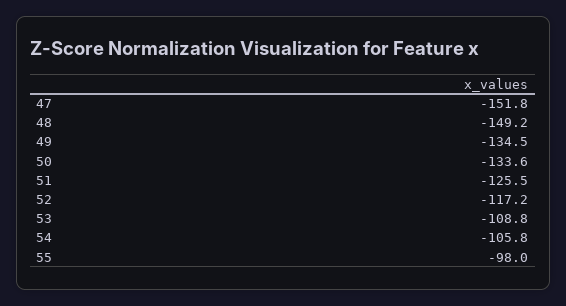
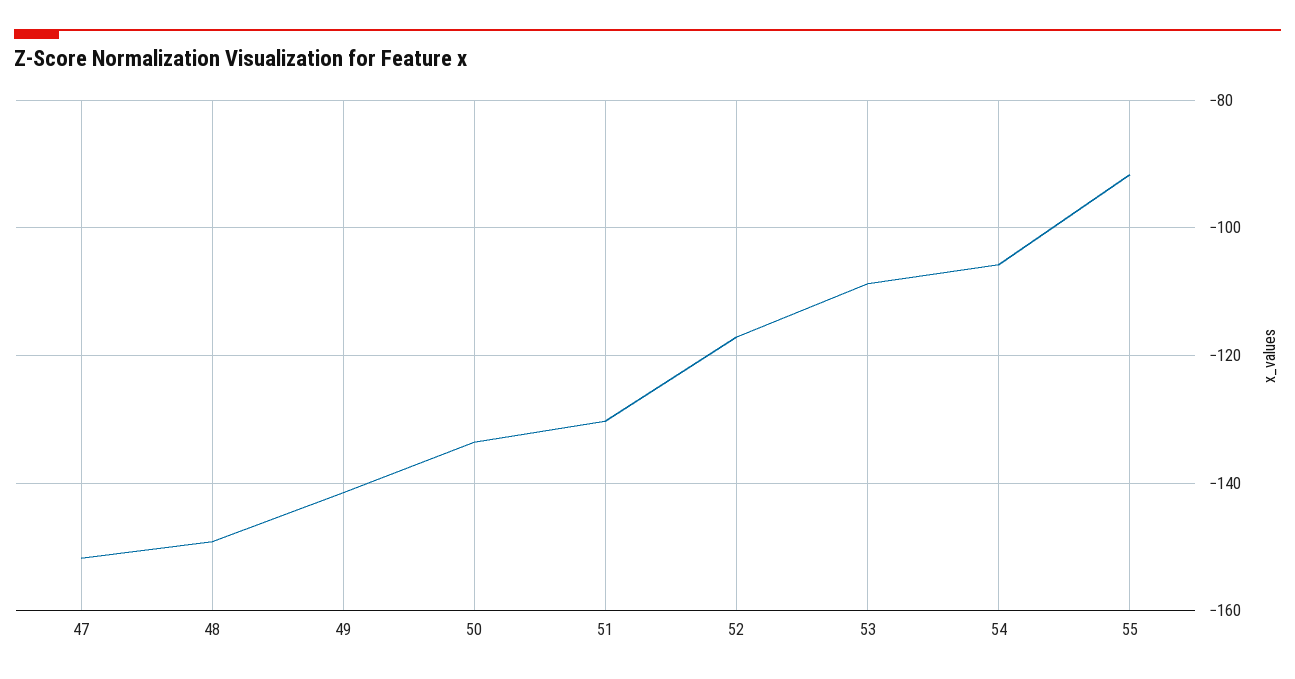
49: -134.5 -> -142
51: -125.5 -> -130
55: -98 -> -92

